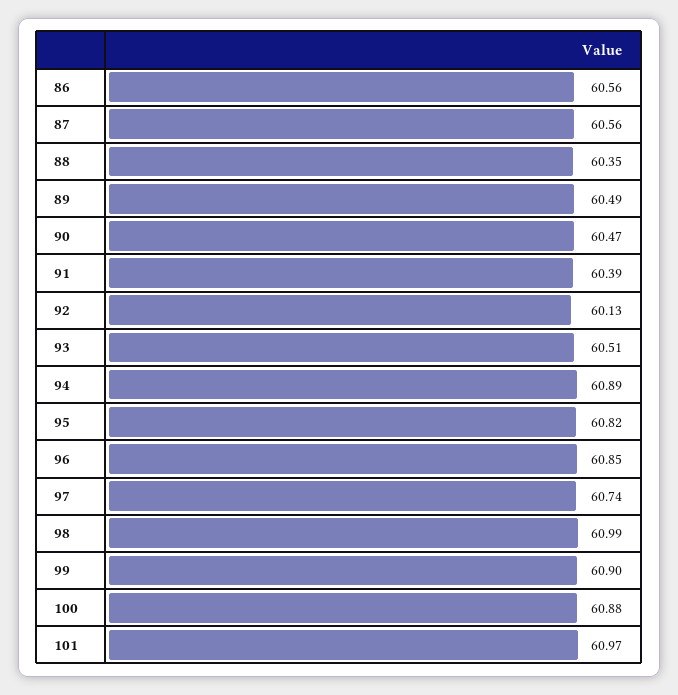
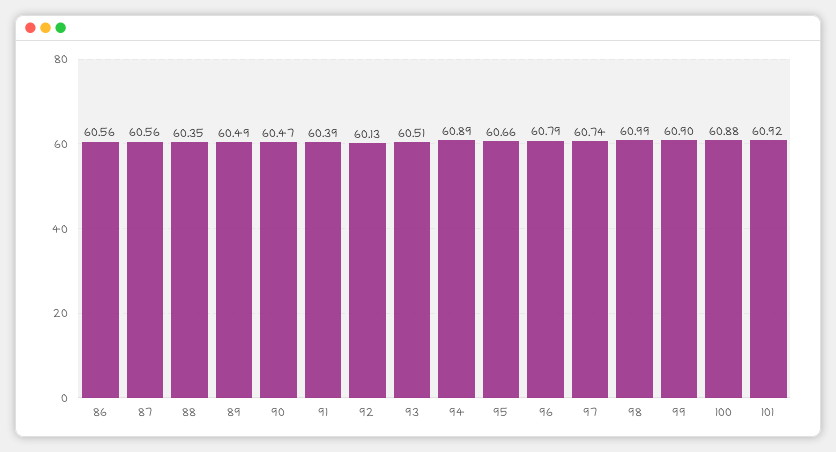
95: 60.82 -> 60.66
96: 60.85 -> 60.79
101: 60.97 -> 60.92

